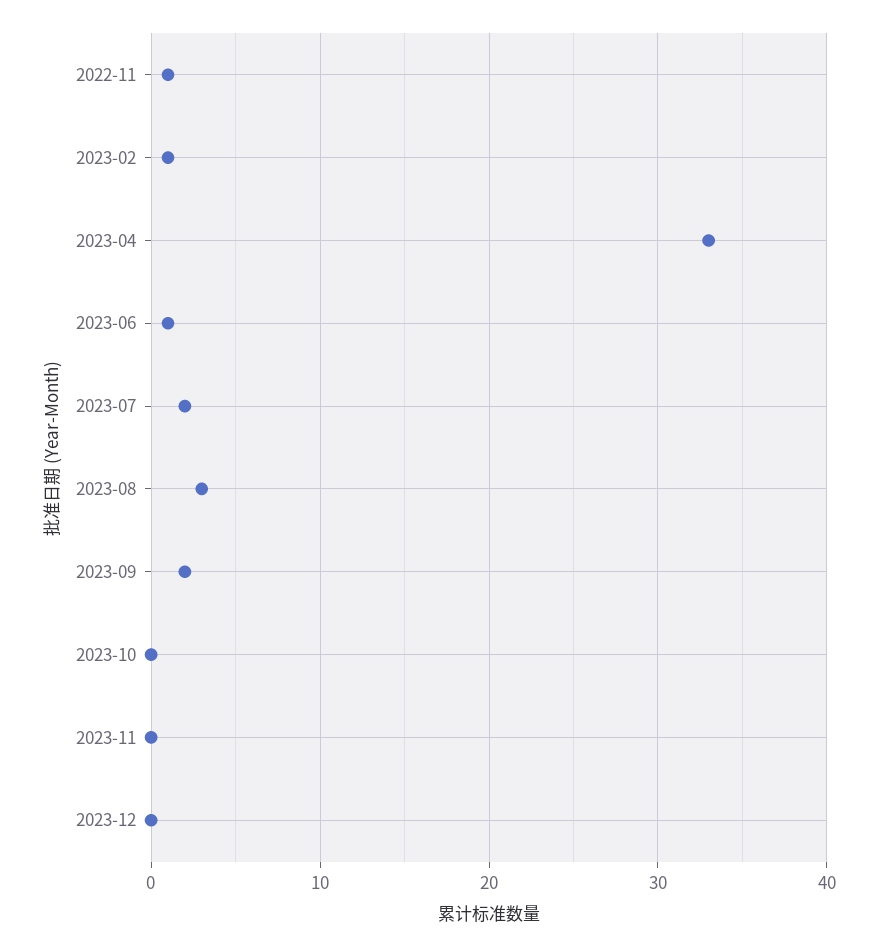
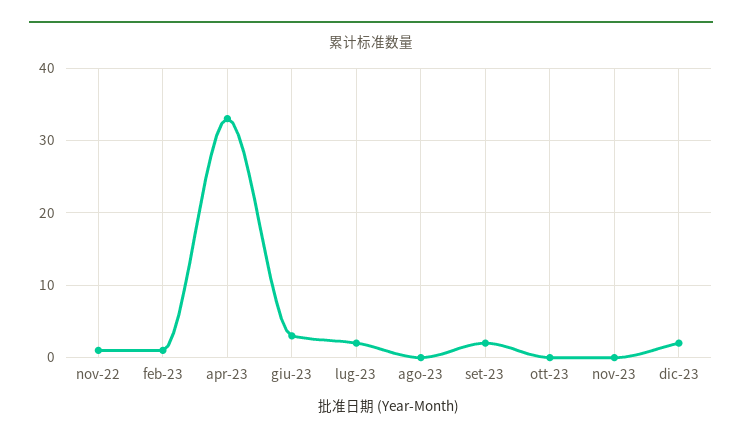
2023-06: 1 -> 3
2023-08: 3 -> 0
2023-12: 0 -> 2

